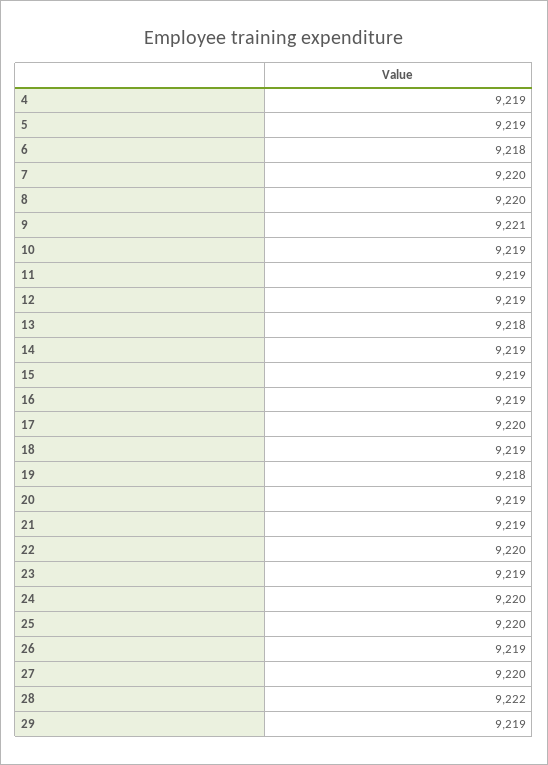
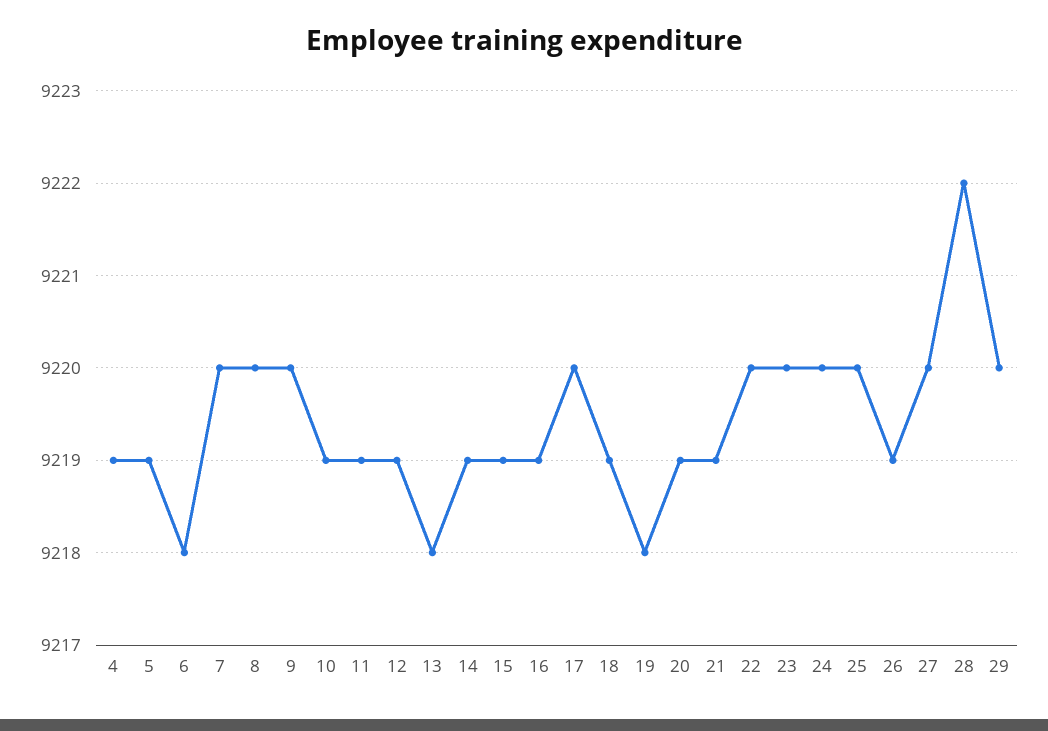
9: 9221 -> 9220
23: 9219 -> 9220
29: 9219 -> 9220

